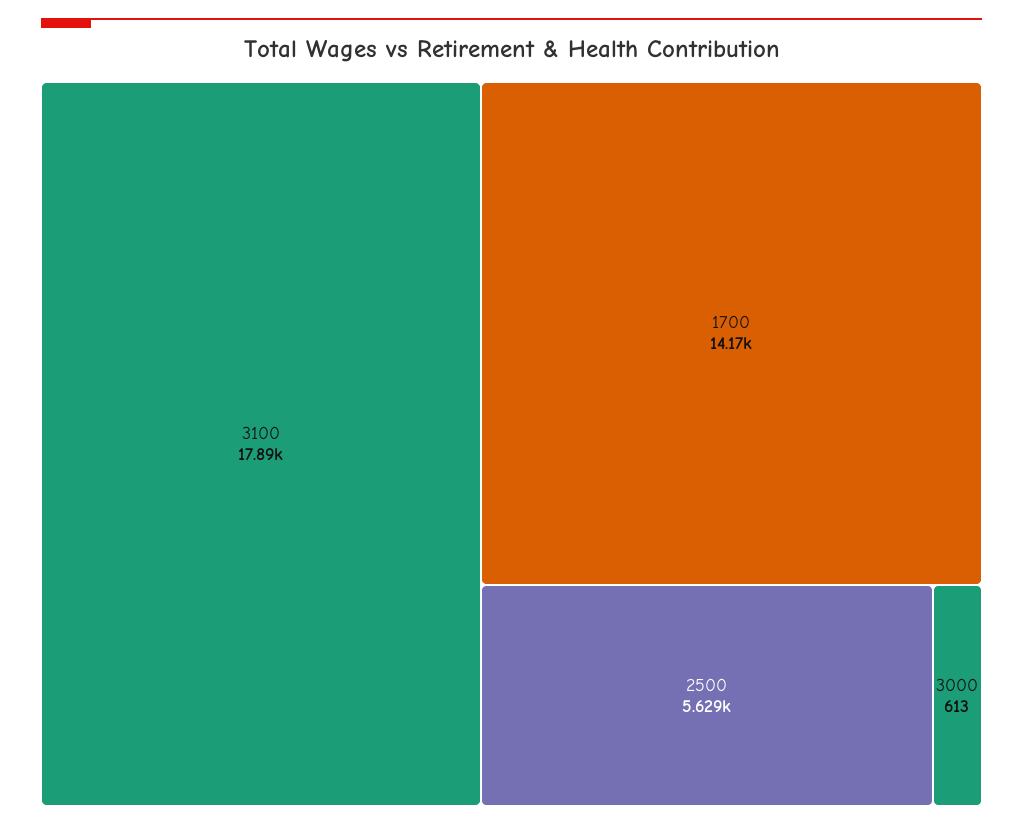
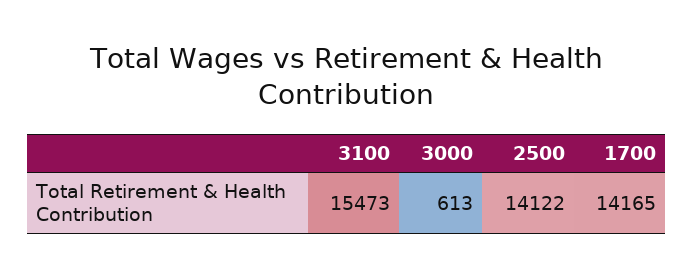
3100: 17890 -> 15473
2500: 5629 -> 14122

